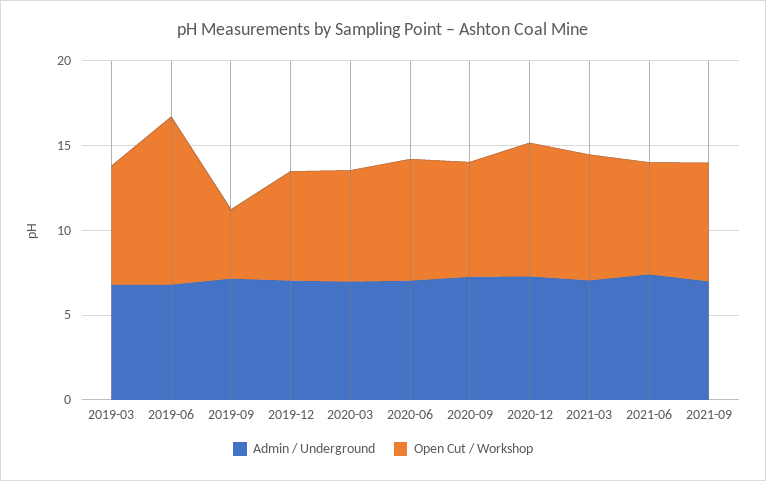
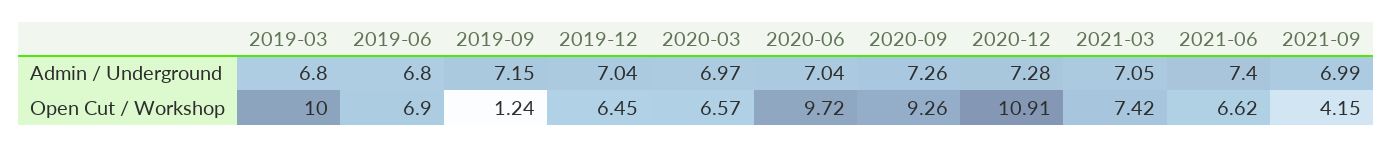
Open Cut / Workshop, 2019-03: 7 -> 10
Open Cut / Workshop, 2019-06: 10 -> 6.9
Open Cut / Workshop, 2019-09: 4 -> 1.24
Open Cut / Workshop, 2020-06: 7 -> 9.72
Open Cut / Workshop, 2020-09: 7 -> 9.26
Open Cut / Workshop, 2020-12: 8 -> 10.91
Open Cut / Workshop, 2021-09: 7 -> 4.15

